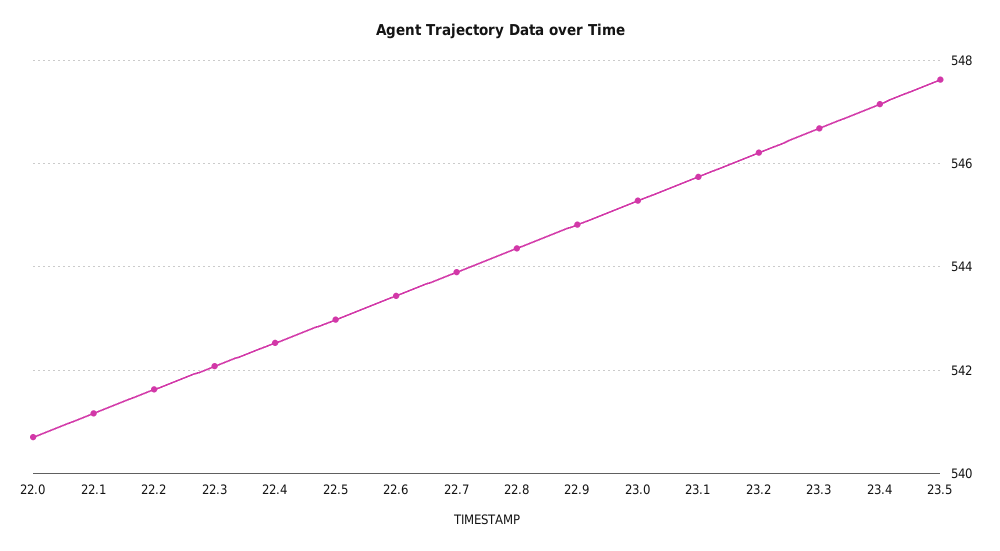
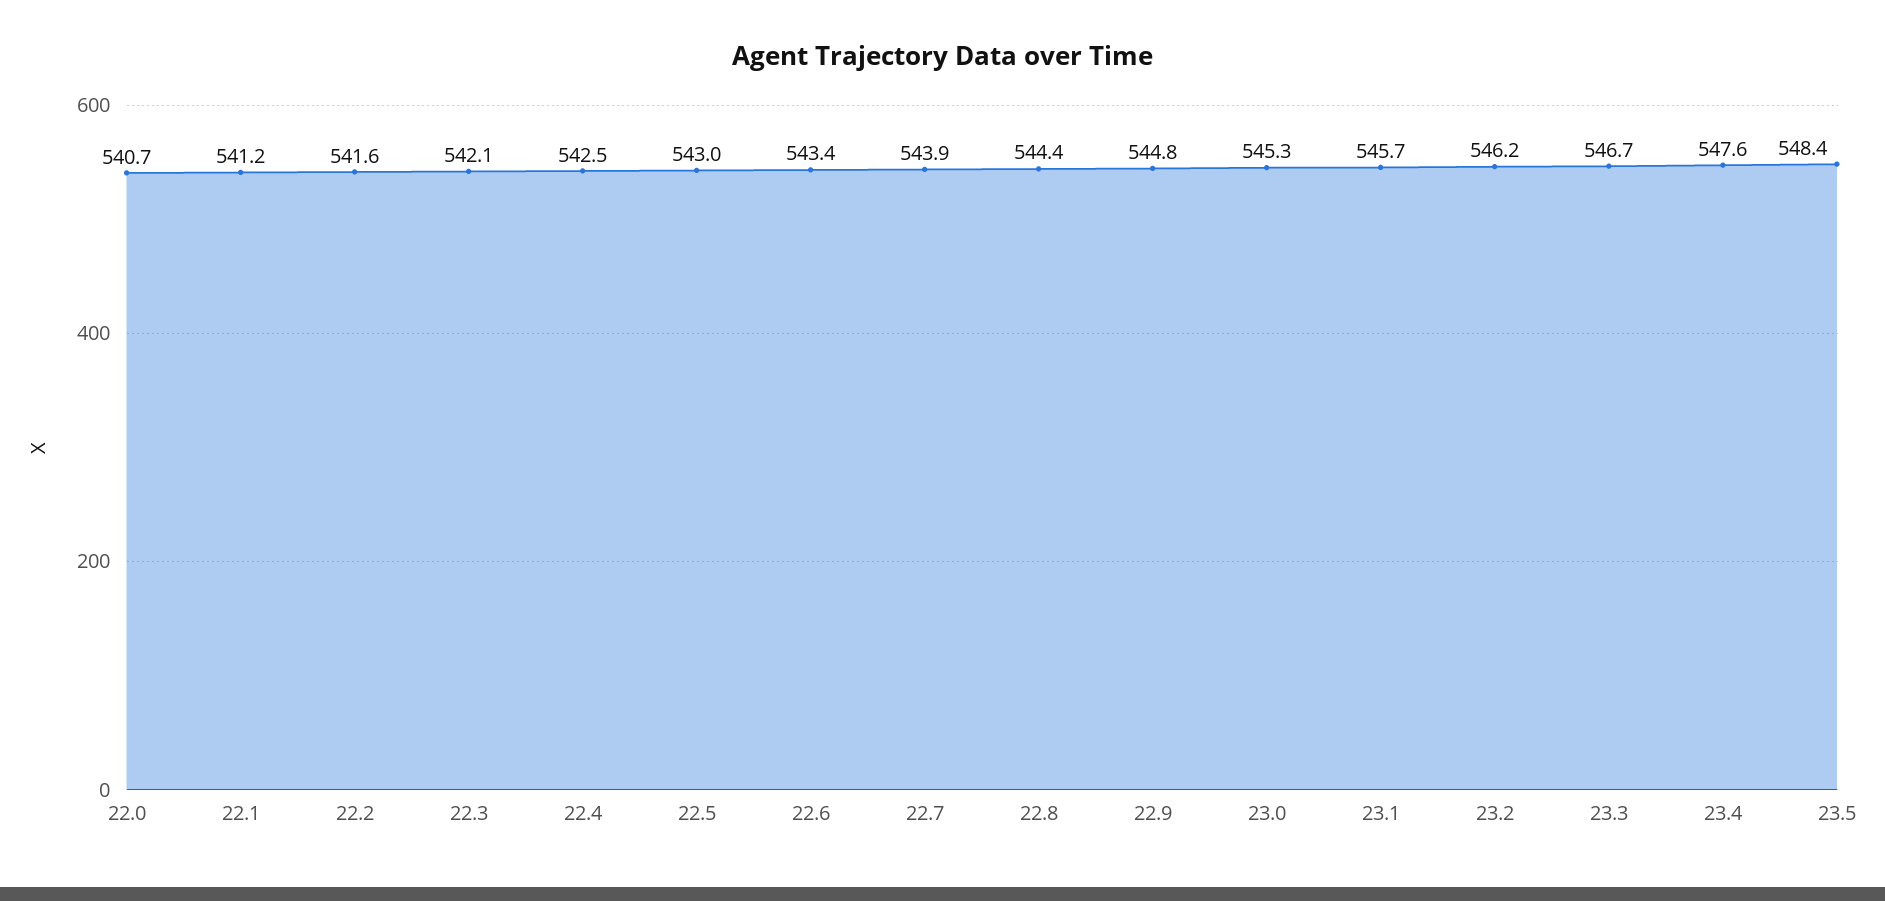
23.4: 547.2 -> 547.6
23.5: 547.6 -> 548.4

